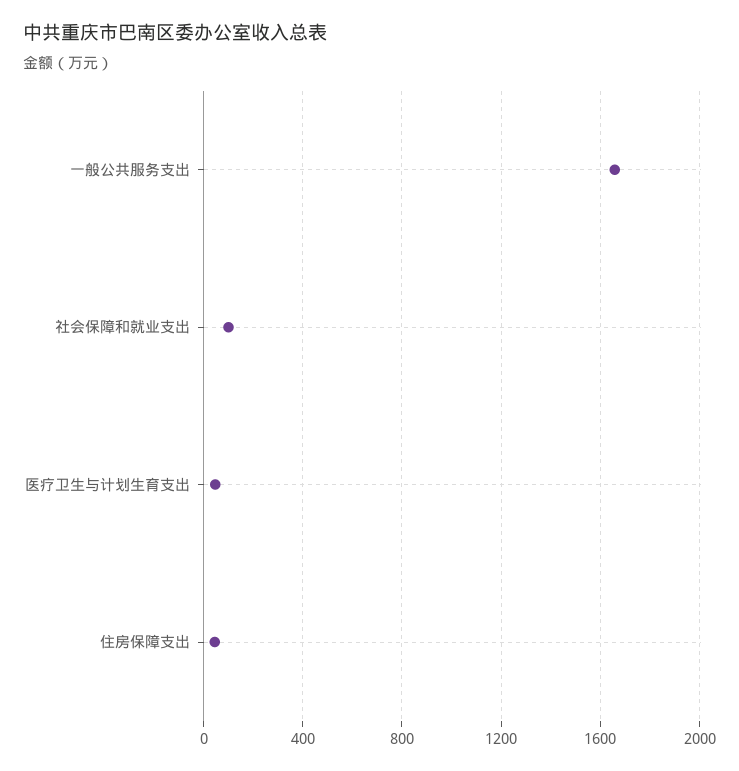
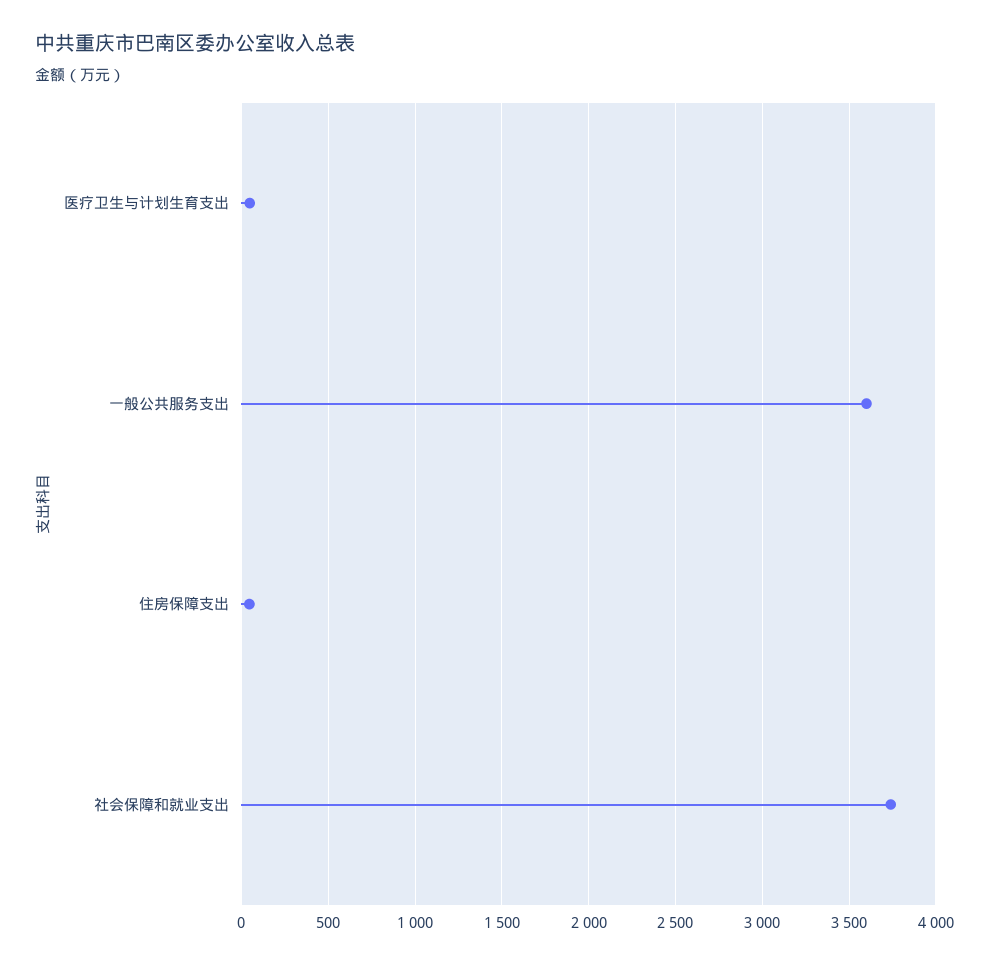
一般公共服务支出: 1650 -> 3600
社会保障和就业支出: 100 -> 3750

